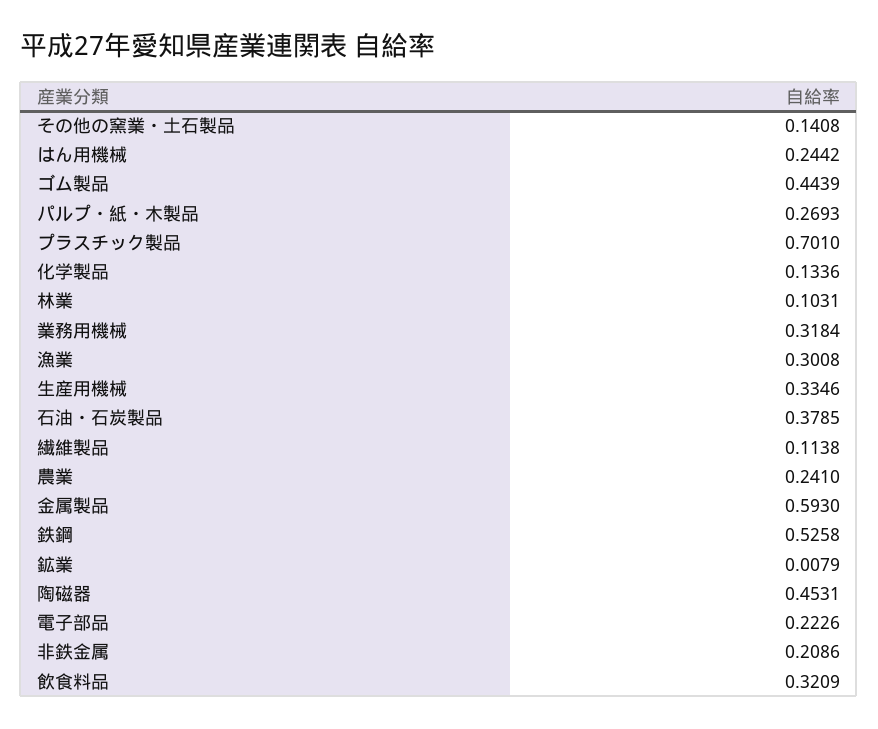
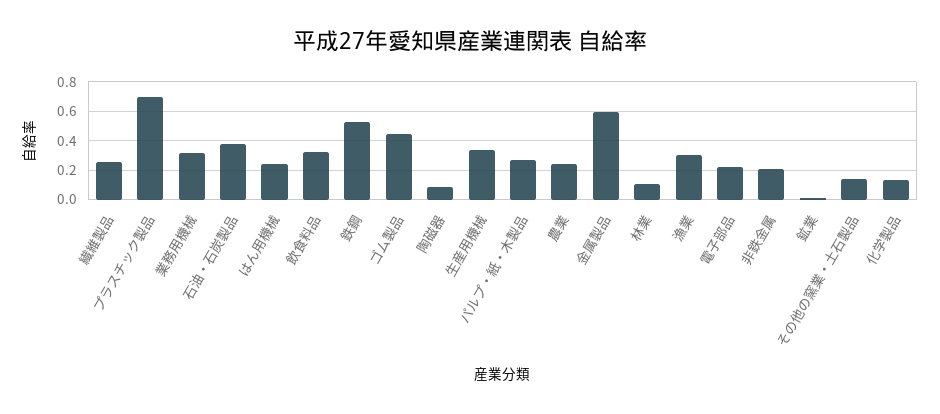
繊維製品: 0.1138 -> 0.25
陶磁器: 0.4531 -> 0.1

